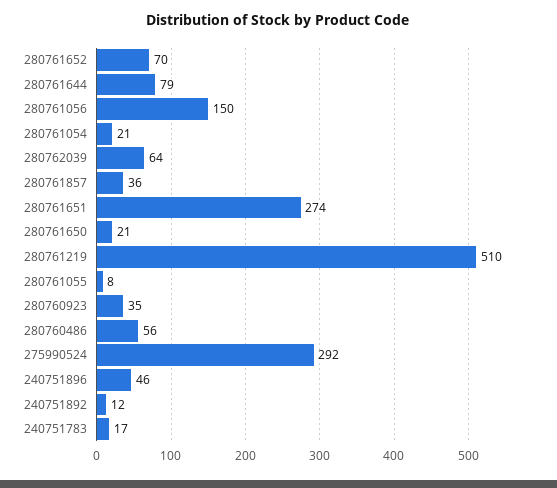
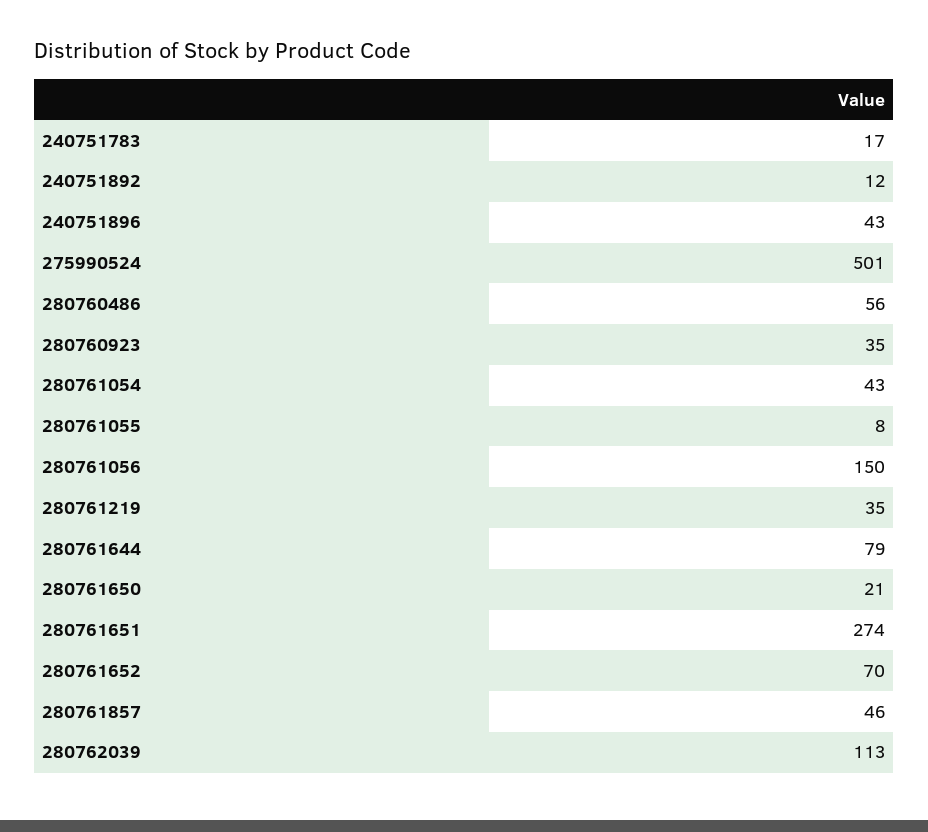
280761054: 21 -> 43
280762039: 64 -> 113
280761857: 36 -> 46
280761219: 510 -> 35
275990524: 292 -> 501
240751896: 46 -> 43

